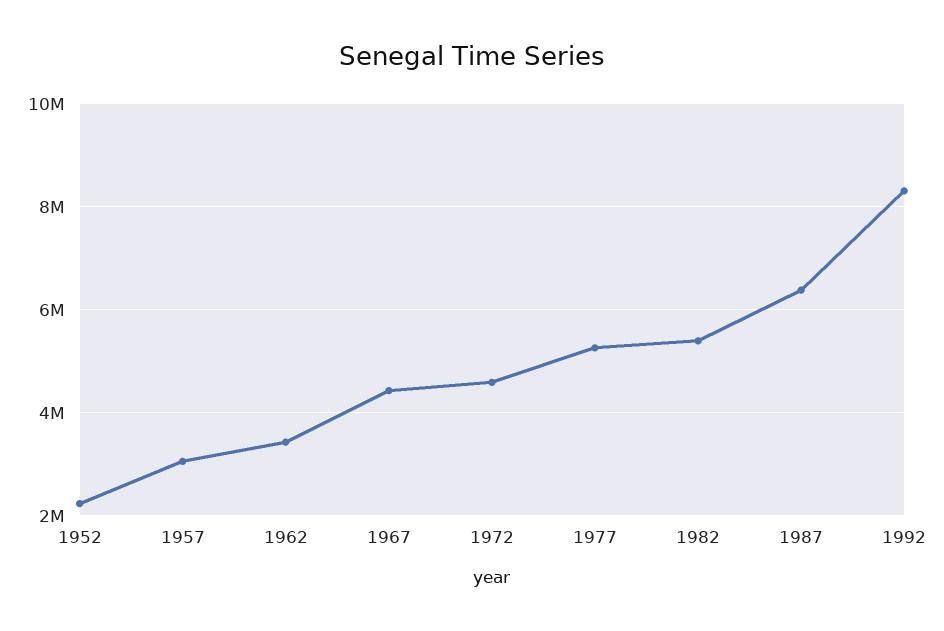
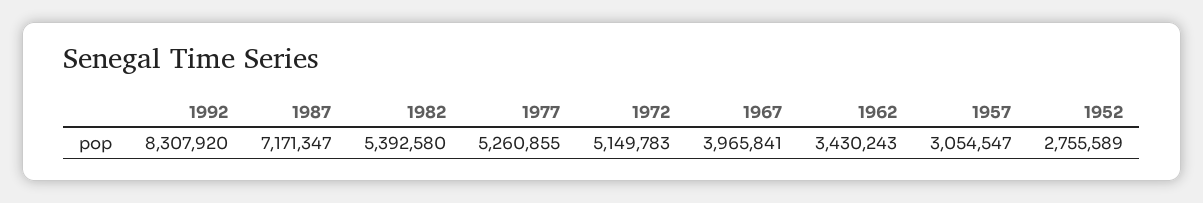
1952: 2200000 -> 2755589
1967: 4400000 -> 3965841
1972: 4600000 -> 5149783
1987: 6400000 -> 7171347

